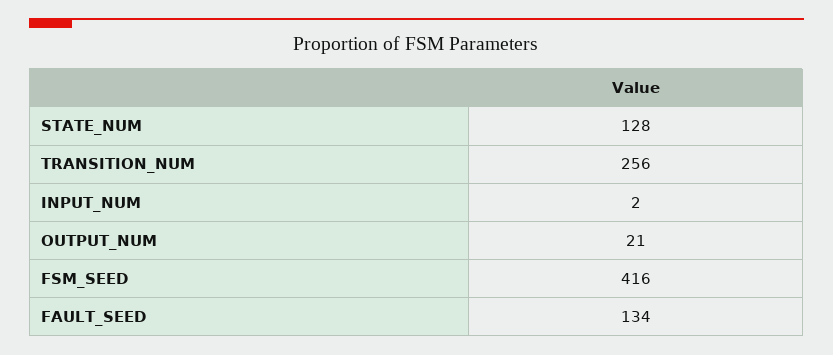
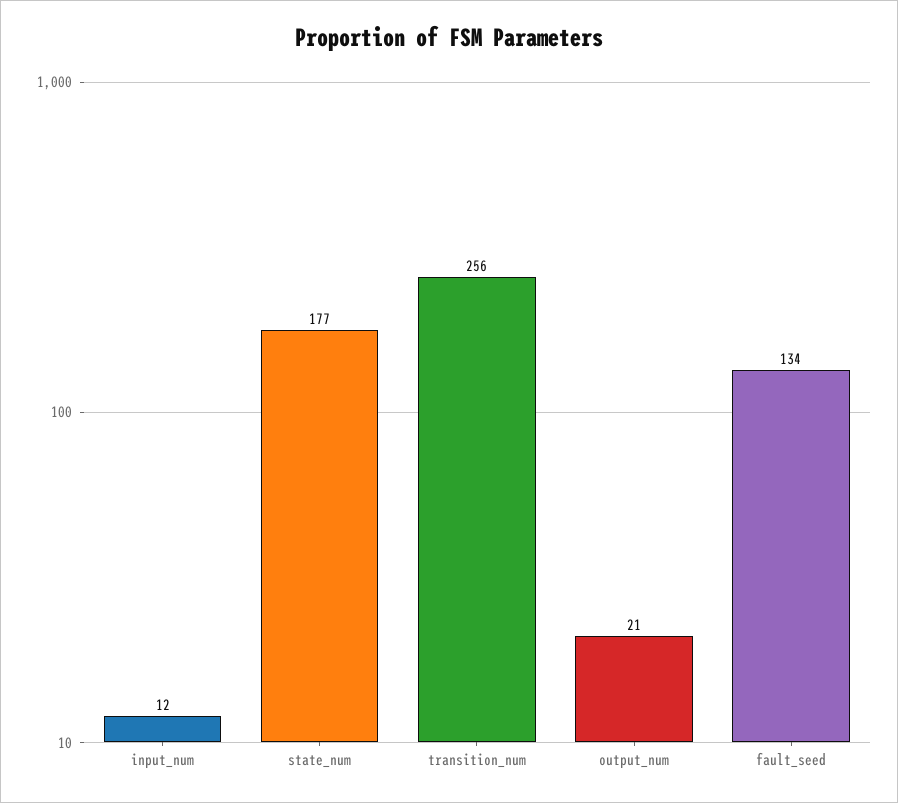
STATE_NUM: 128 -> 177
INPUT_NUM: 2 -> 12
FSM_SEED: 416 -> none

